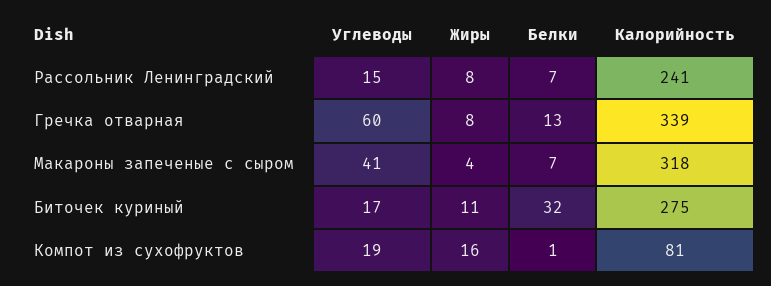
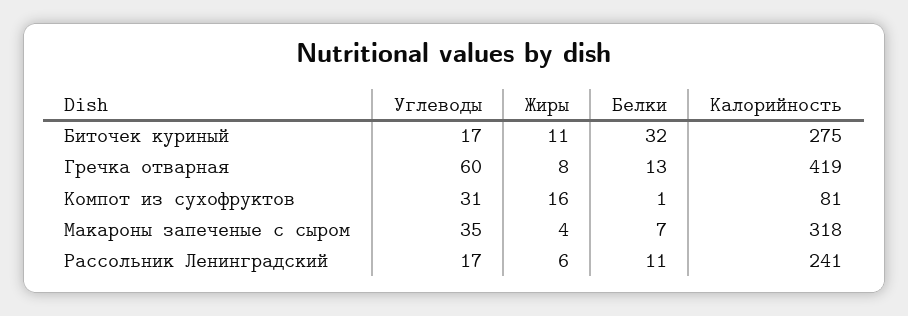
Углеводы, Рассольник Ленинградский: 15 -> 17
Жиры, Рассольник Ленинградский: 8 -> 6
Белки, Рассольник Ленинградский: 7 -> 11
Калорийность, Гречка отварная: 339 -> 419
Углеводы, Макароны запеченые с сыром: 41 -> 35
Углеводы, Компот из сухофруктов: 19 -> 31

